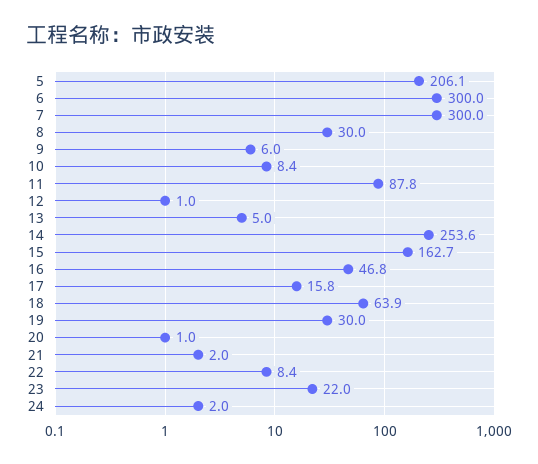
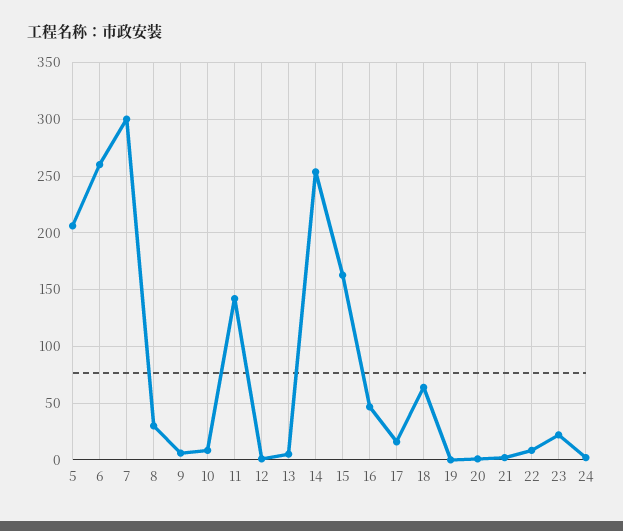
6: 300 -> 260
11: 87.8 -> 140
19: 30 -> 0

